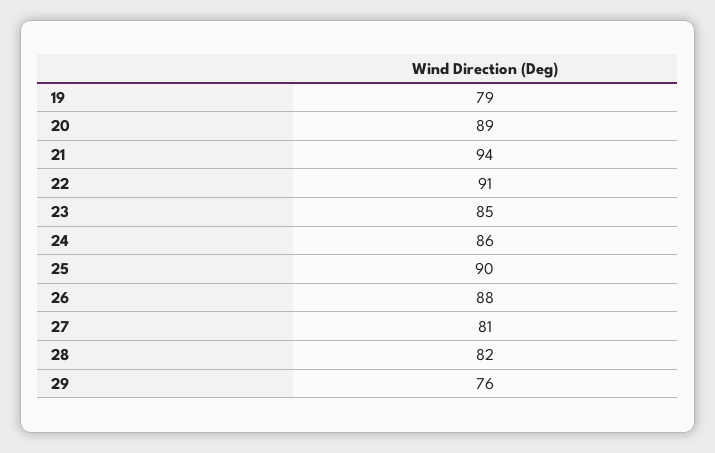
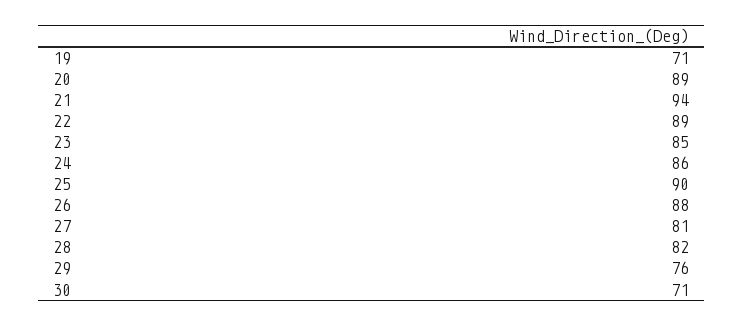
19: 79 -> 71
22: 91 -> 89
30: none -> 71

